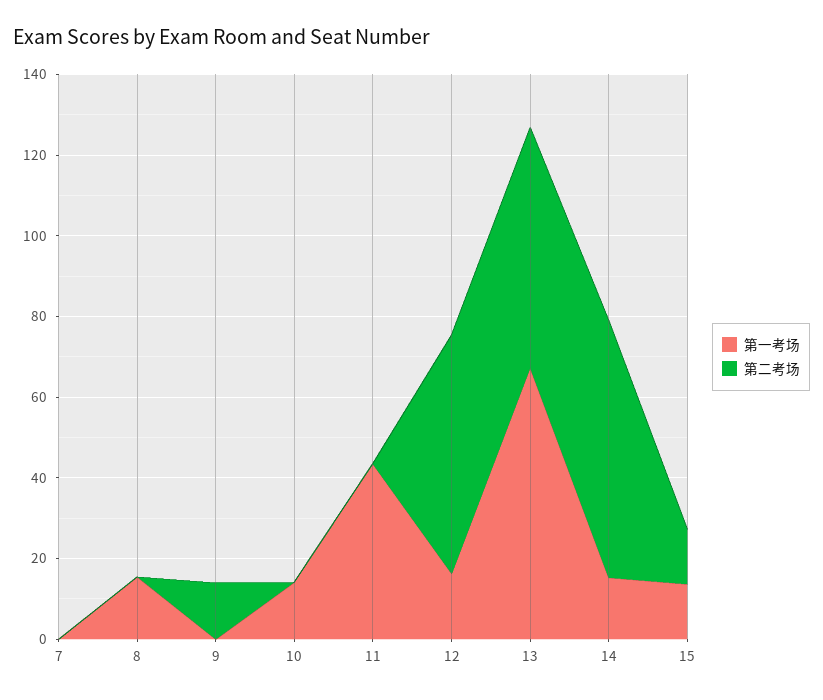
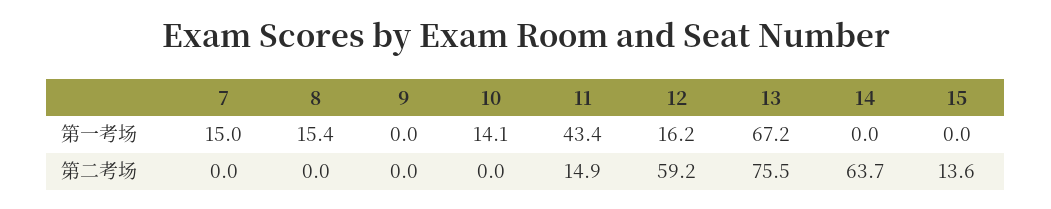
第一考场, 7: 0 -> 15
第二考场, 9: 15 -> 0
第二考场, 11: 0 -> 14.9
第二考场, 13: 60 -> 75.5
第一考场, 14: 15 -> 0
第一考场, 15: 15 -> 0

